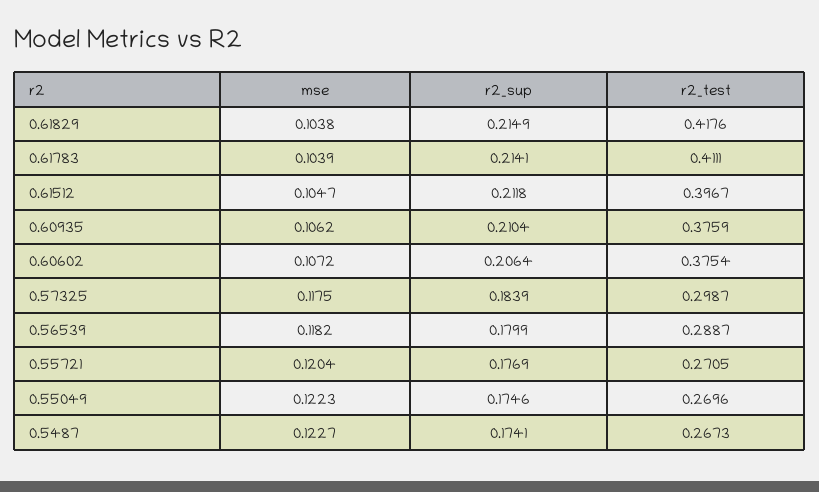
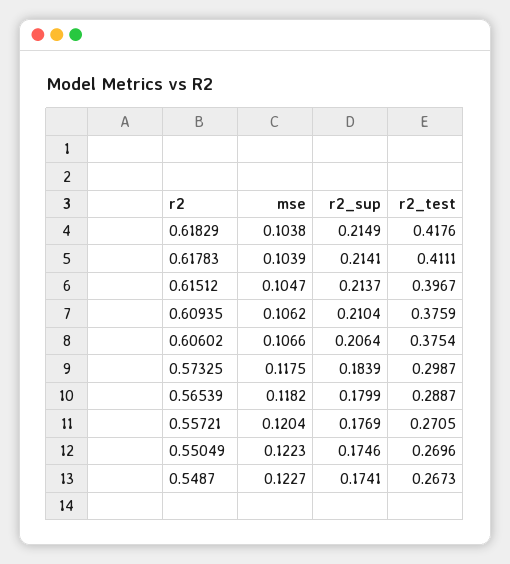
r2_sup, 0.61512: 0.2118 -> 0.2137
mse, 0.60602: 0.1072 -> 0.1066

